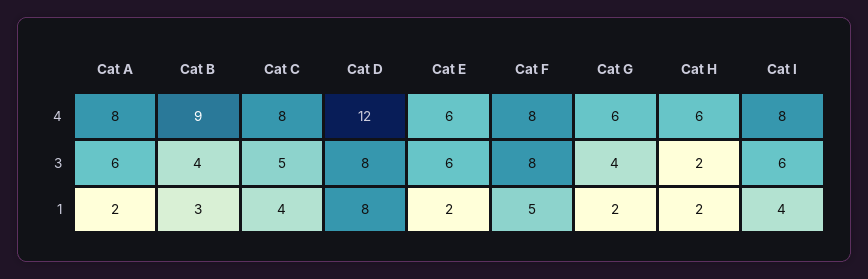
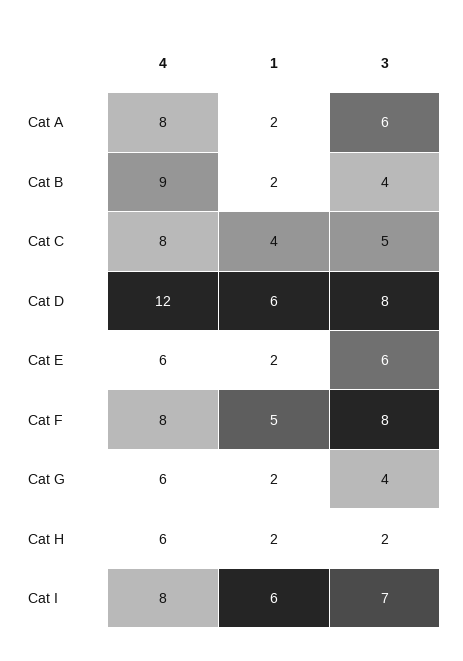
Cat I, 3: 6 -> 7
Cat B, 1: 3 -> 2
Cat D, 1: 8 -> 6
Cat I, 1: 4 -> 6

